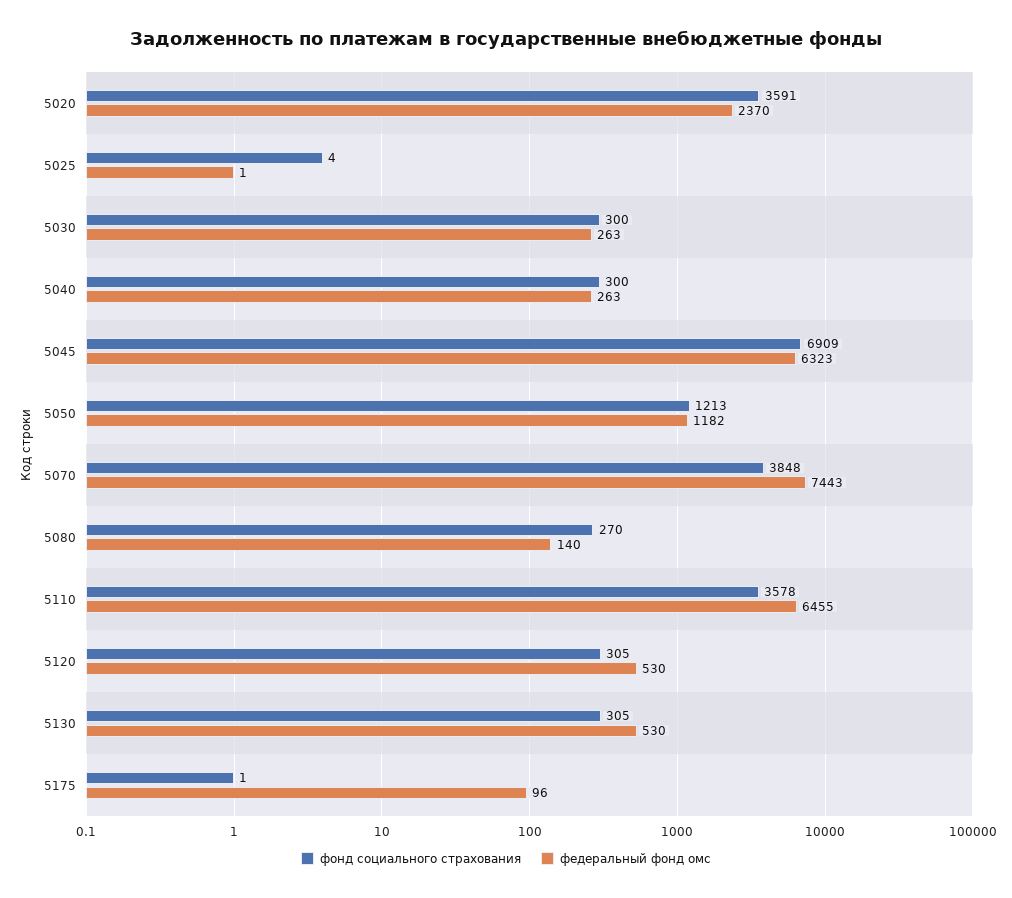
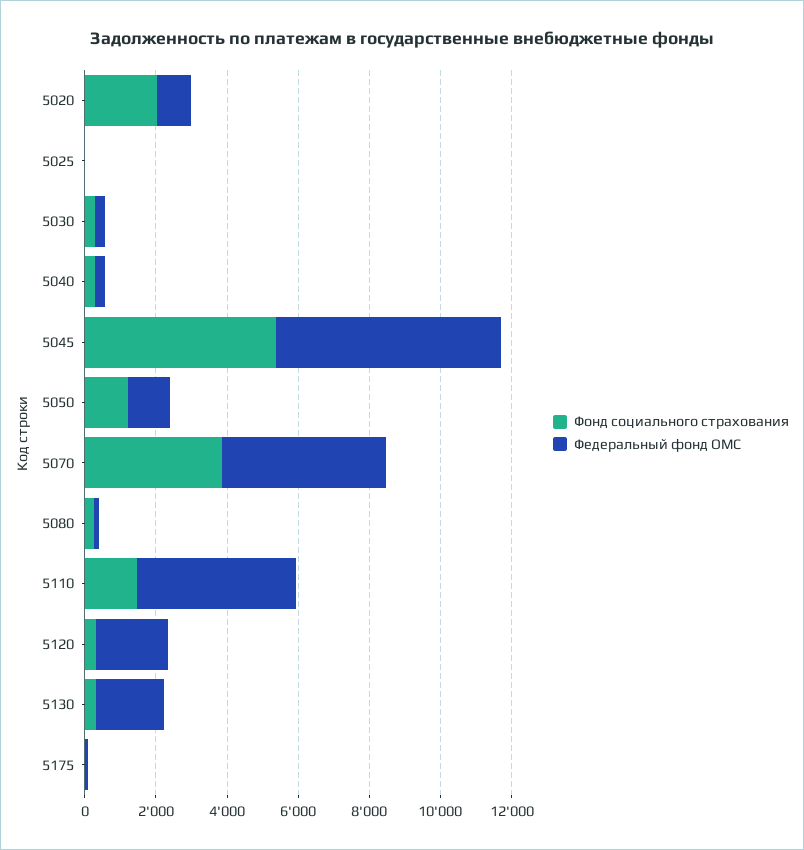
фонд социального страхования, 5020: 3591 -> 2000
федеральный фонд омс, 5020: 2370 -> 1000
фонд социального страхования, 5045: 6909 -> 5500
федеральный фонд омс, 5070: 7443 -> 4500
фонд социального страхования, 5110: 3578 -> 1500
федеральный фонд омс, 5110: 6455 -> 4500
федеральный фонд омс, 5120: 530 -> 2000
федеральный фонд омс, 5130: 530 -> 2000

